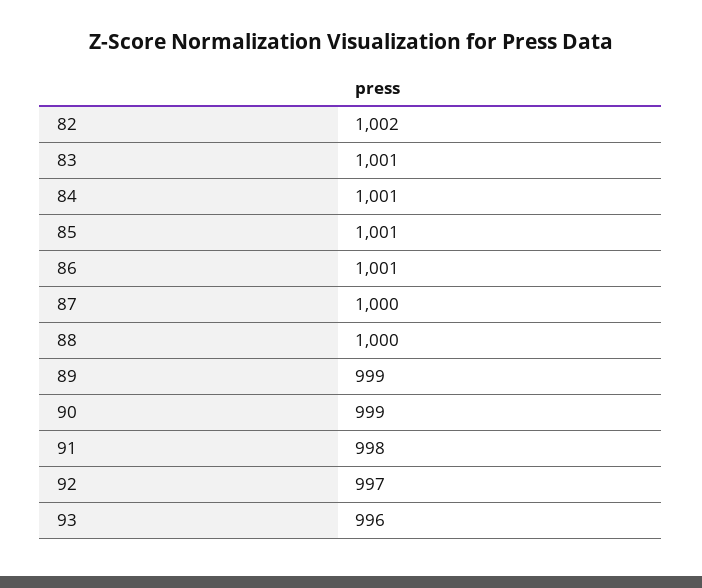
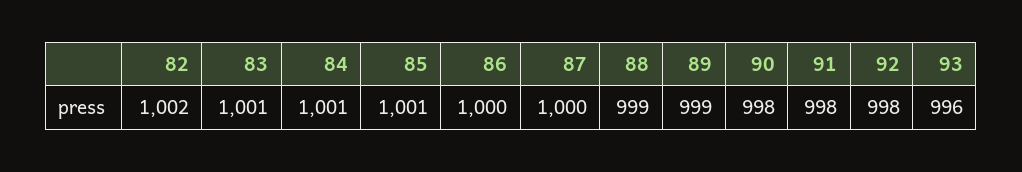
86: 1001 -> 1000
88: 1000 -> 999
90: 999 -> 998
92: 997 -> 998

